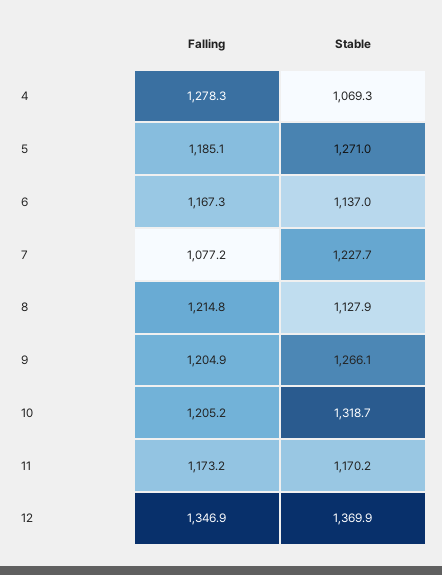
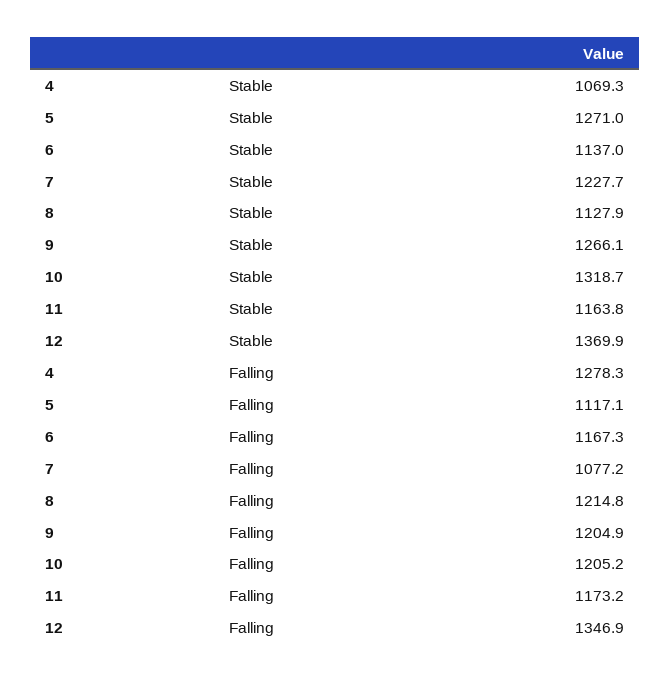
Falling, 5: 1185.1 -> 1117.1
Stable, 11: 1170.2 -> 1163.8

